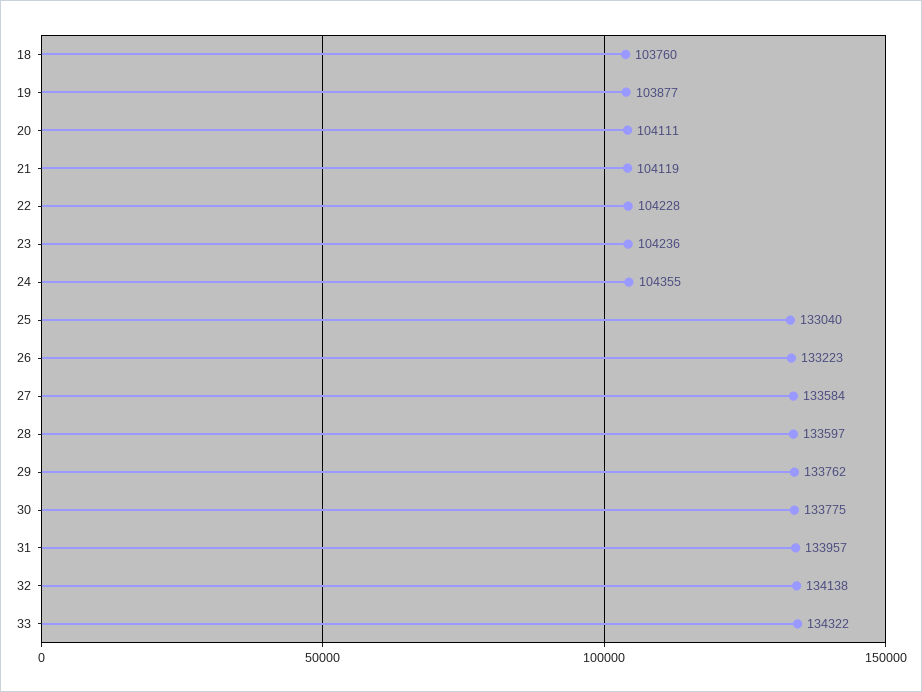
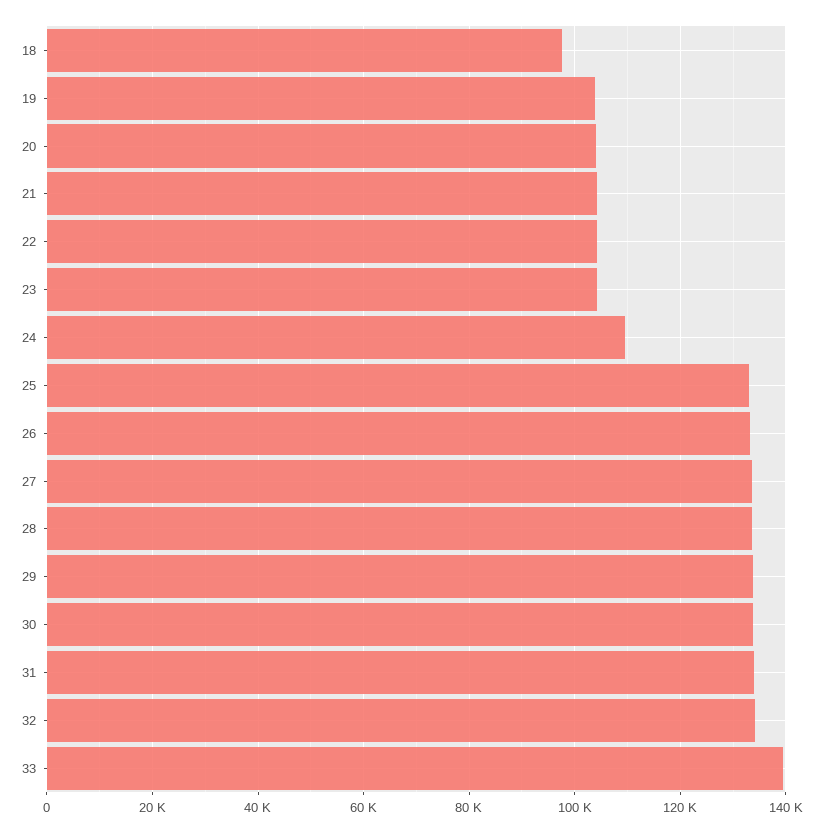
18: 103760 -> 98000
24: 104355 -> 110000
33: 134322 -> 140000

